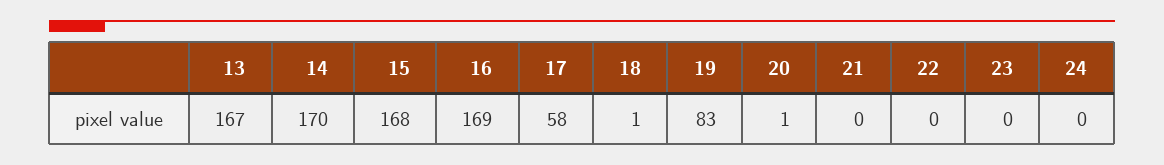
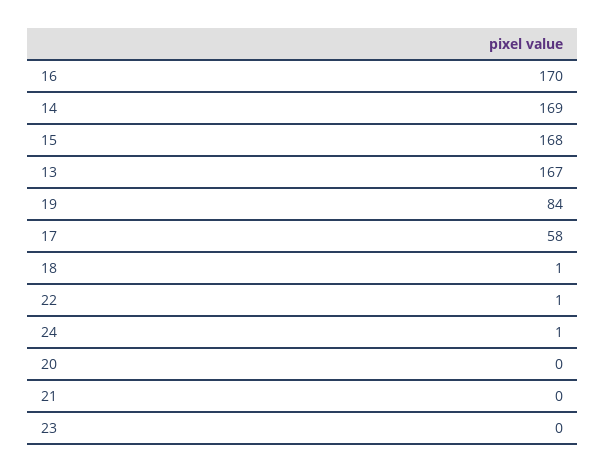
14: 170 -> 169
16: 169 -> 170
19: 83 -> 84
20: 1 -> 0
22: 0 -> 1
24: 0 -> 1

